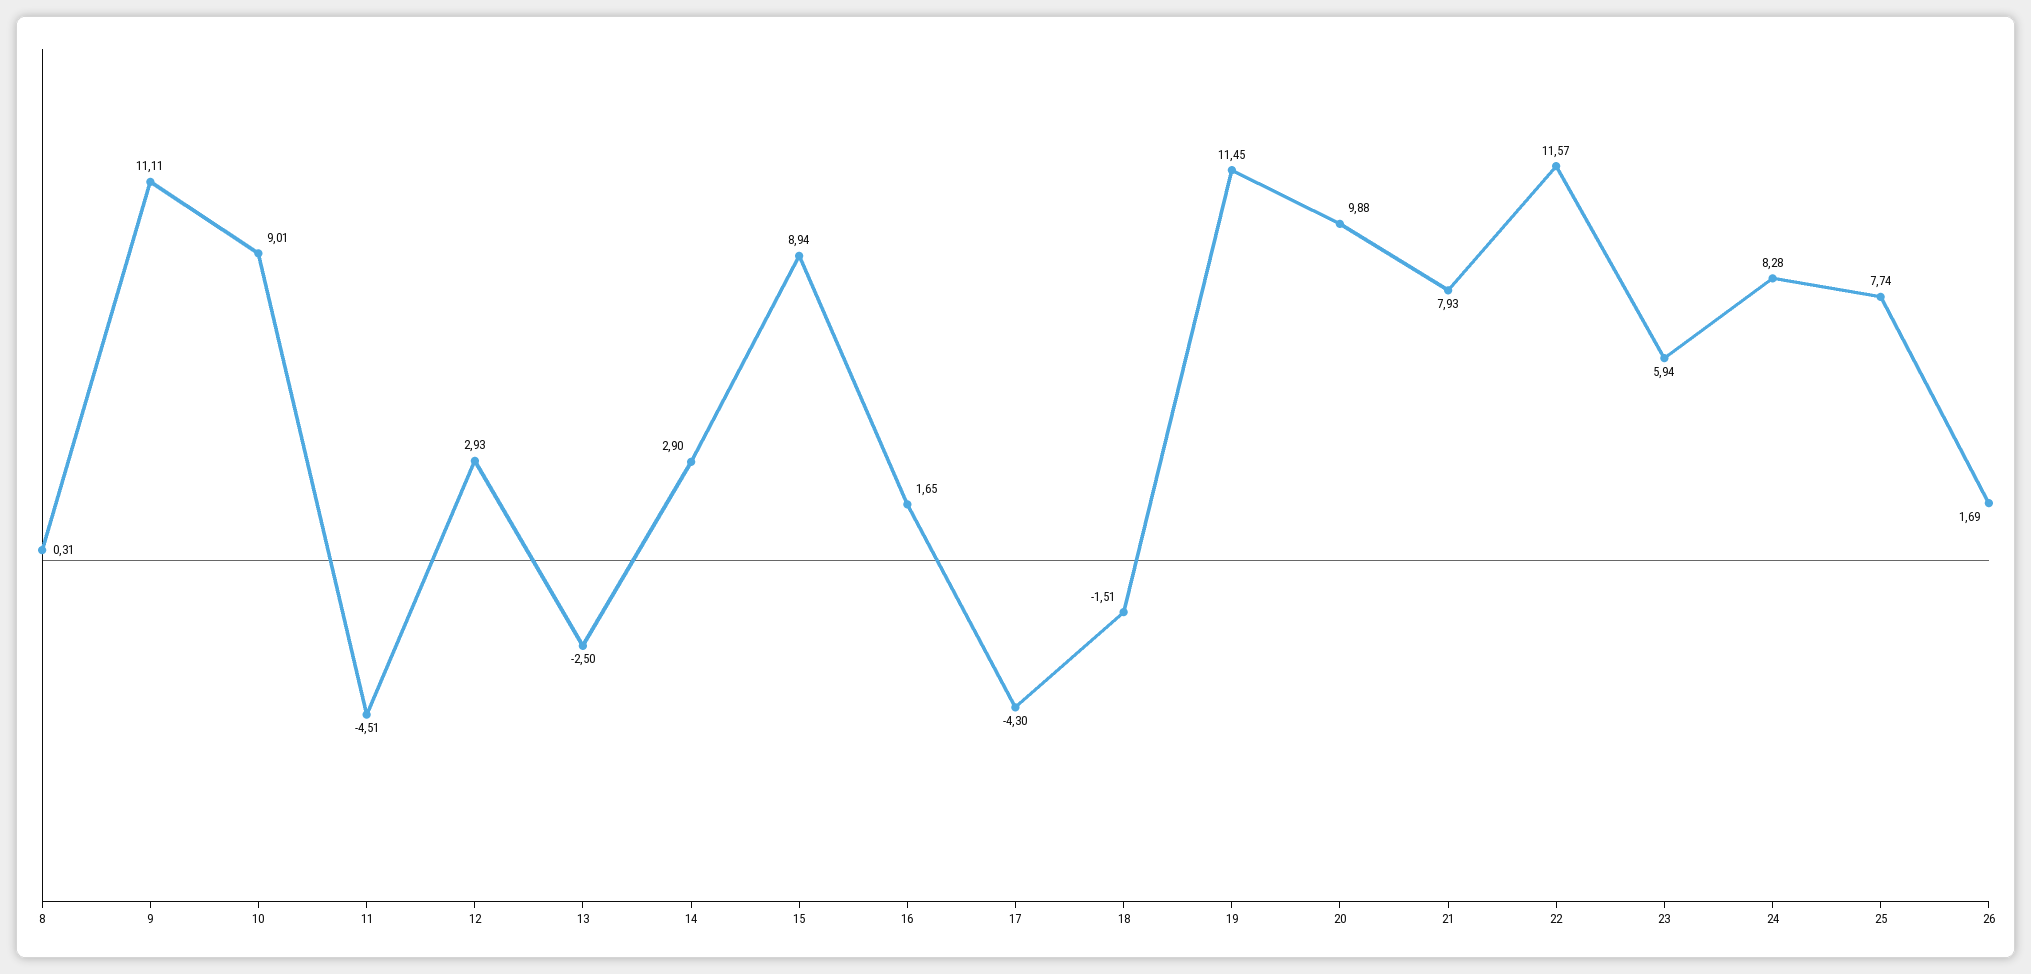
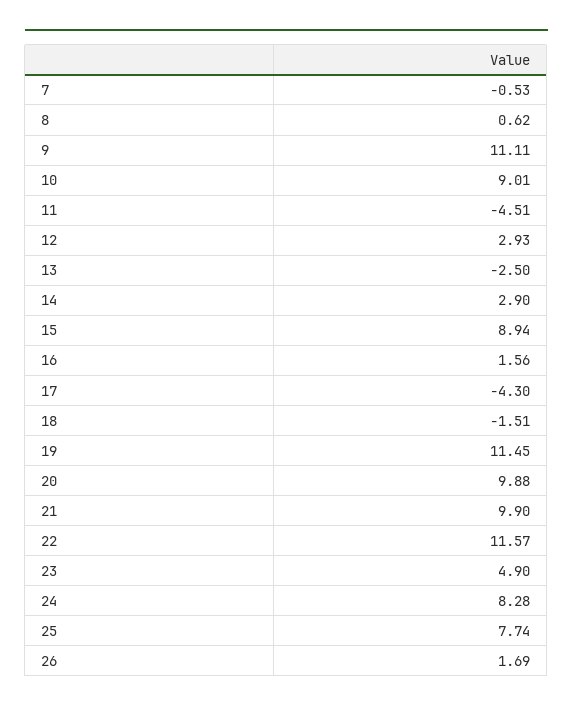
8: 0.31 -> 0.62
16: 1.65 -> 1.56
21: 7.93 -> 9.9
23: 5.94 -> 4.9
7: none -> -0.53

